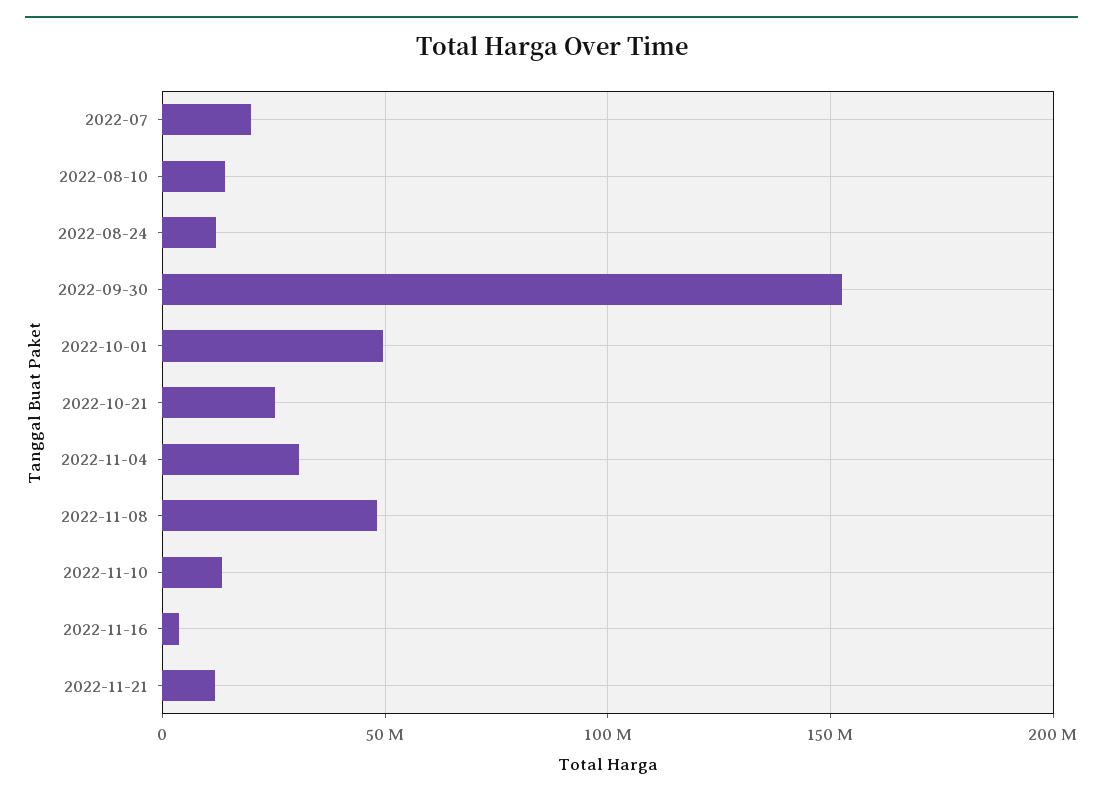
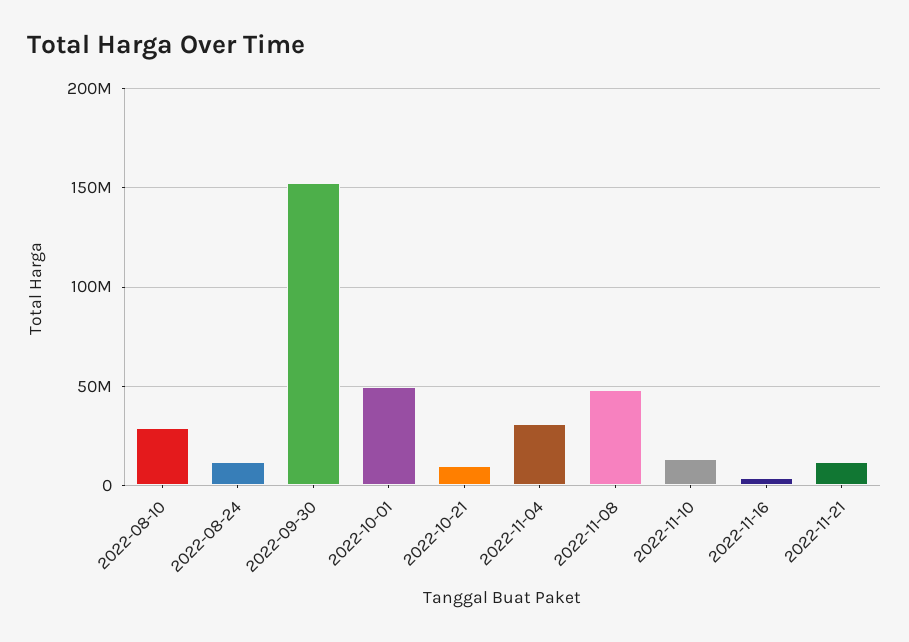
2022-07: 20000000 -> none
2022-08-10: 15000000 -> 30000000
2022-10-21: 25000000 -> 10000000

